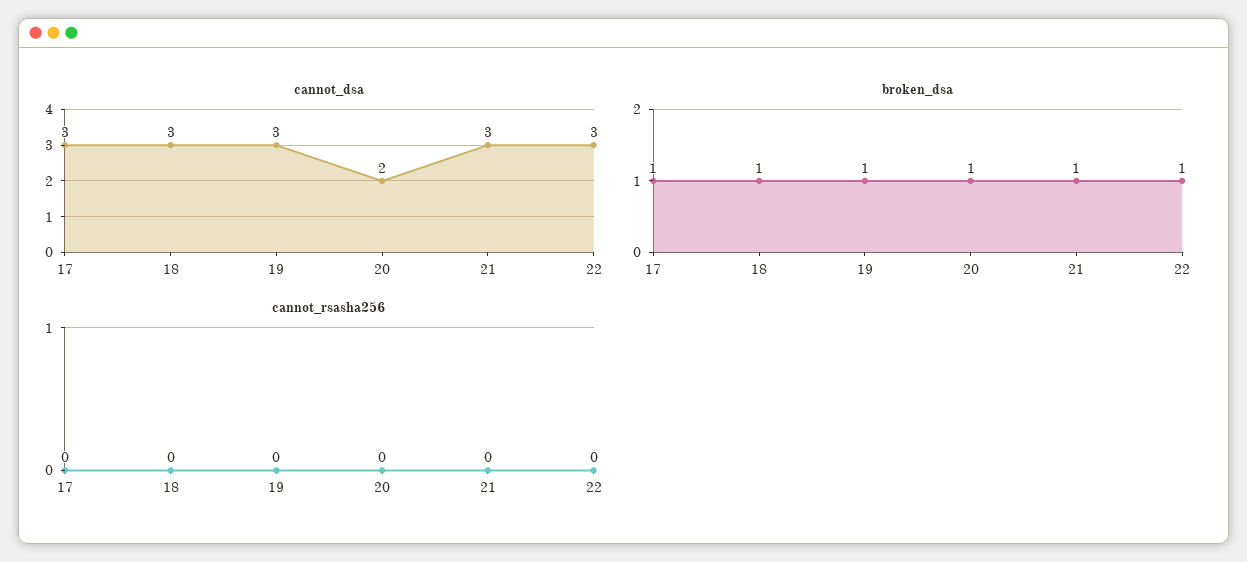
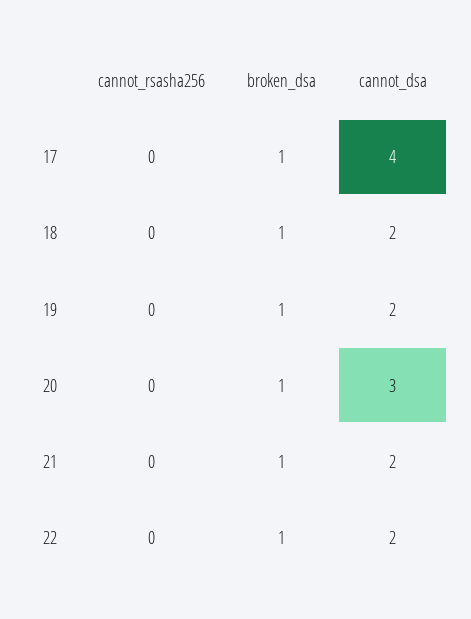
cannot_dsa, 17: 3 -> 4
cannot_dsa, 18: 3 -> 2
cannot_dsa, 19: 3 -> 2
cannot_dsa, 20: 2 -> 3
cannot_dsa, 21: 3 -> 2
cannot_dsa, 22: 3 -> 2

